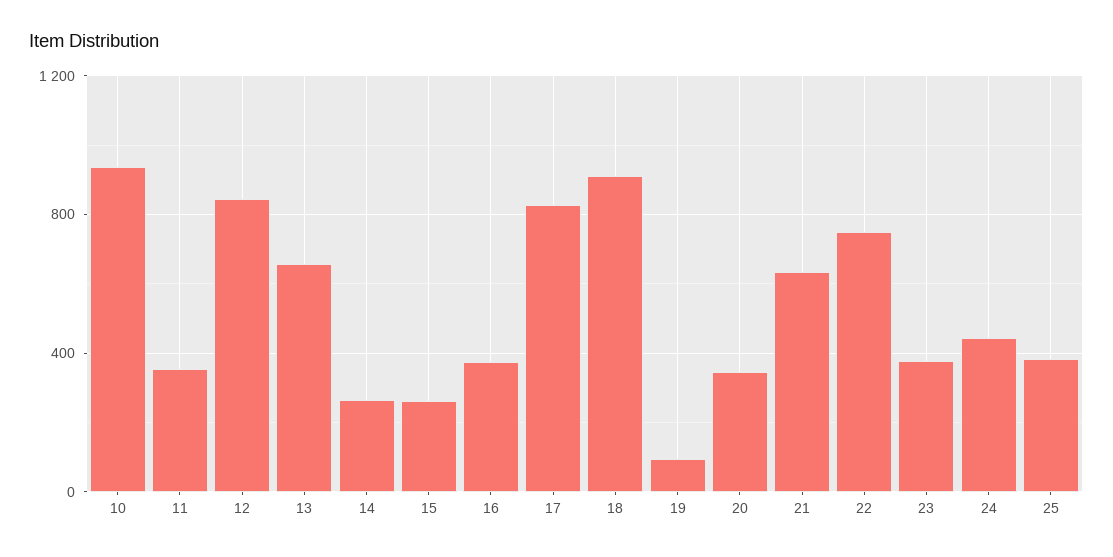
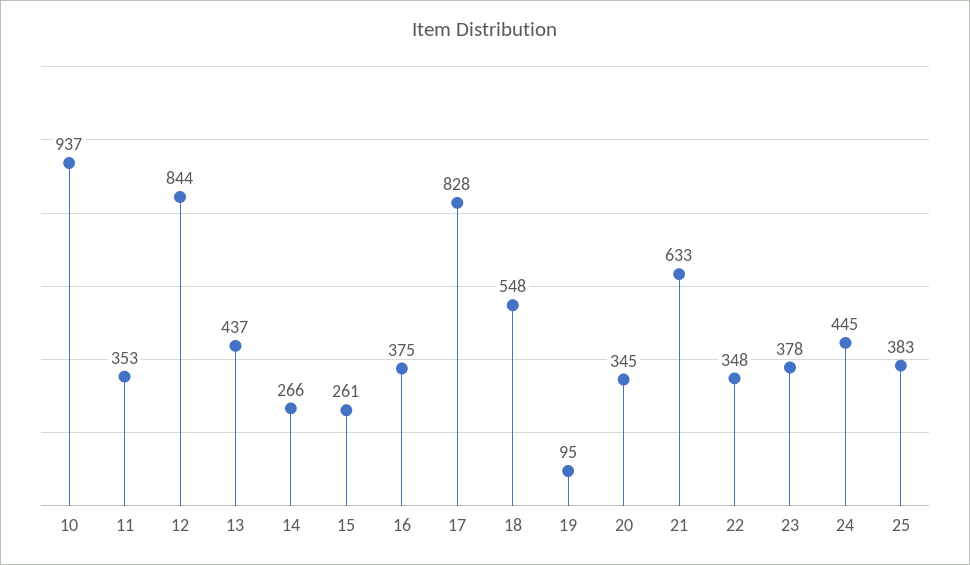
13: 650 -> 437
18: 900 -> 548
22: 750 -> 348

